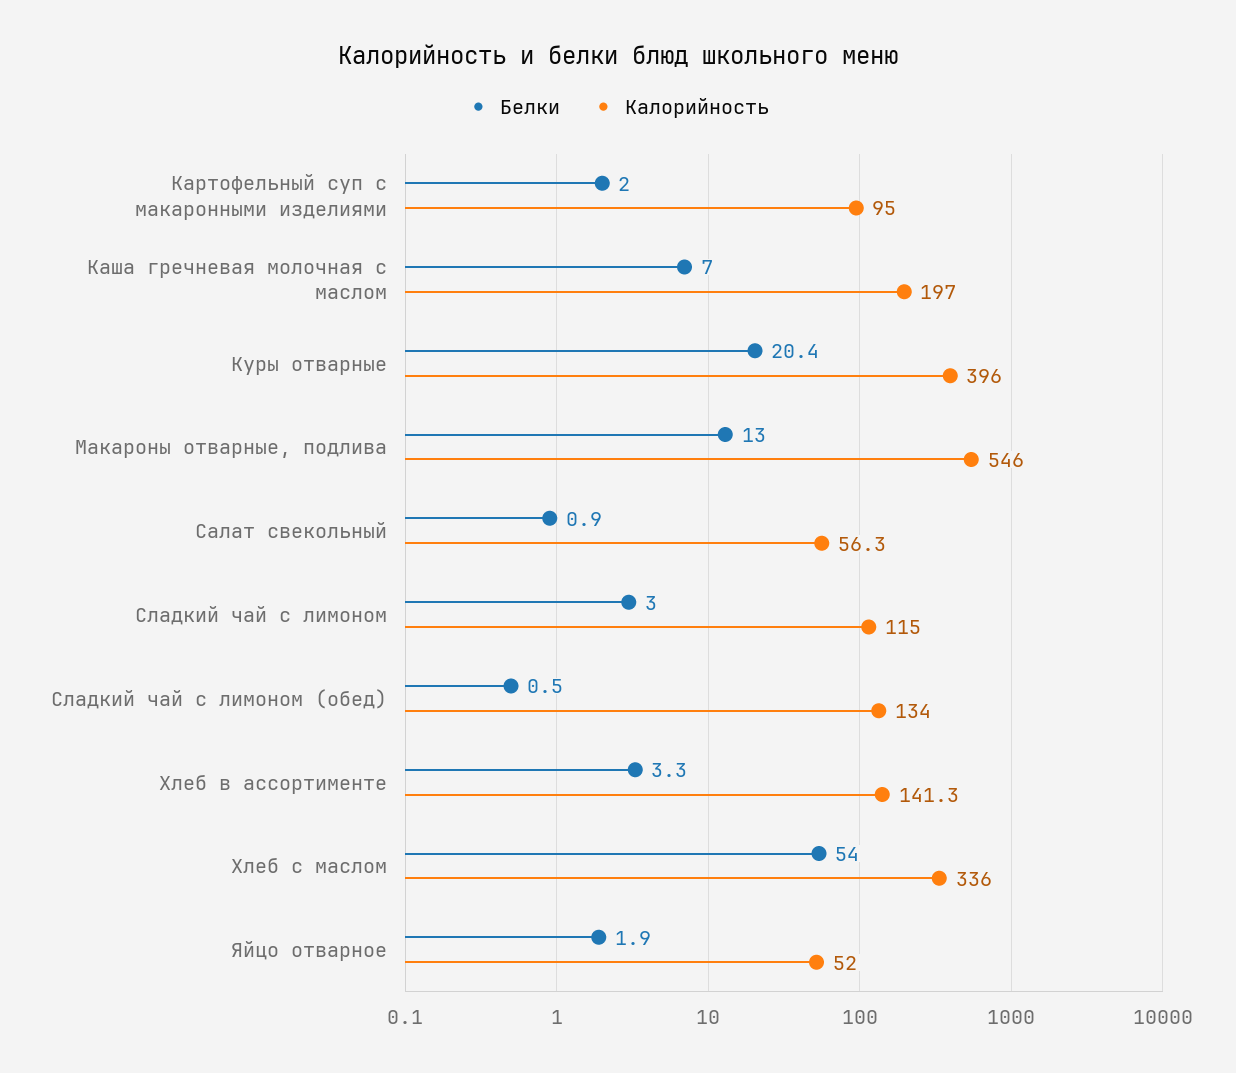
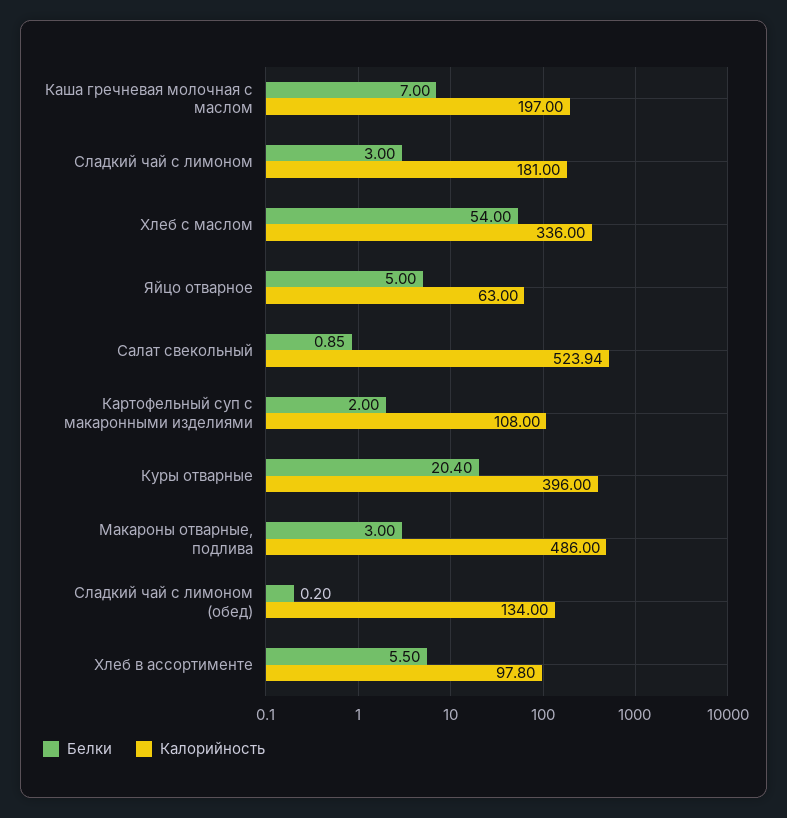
Калорийность, Картофельный суп с макаронными изделиями: 95 -> 108
Белки, Макароны отварные, подлива: 13 -> 3
Калорийность, Макароны отварные, подлива: 546 -> 486
Калорийность, Салат свекольный: 56.3 -> 523.94
Калорийность, Сладкий чай с лимоном: 115 -> 181
Белки, Сладкий чай с лимоном (обед): 0.5 -> 0.2
Белки, Хлеб в ассортименте: 3.3 -> 5.5
Калорийность, Хлеб в ассортименте: 141.3 -> 97.8
Белки, Яйцо отварное: 1.9 -> 5
Калорийность, Яйцо отварное: 52 -> 63

